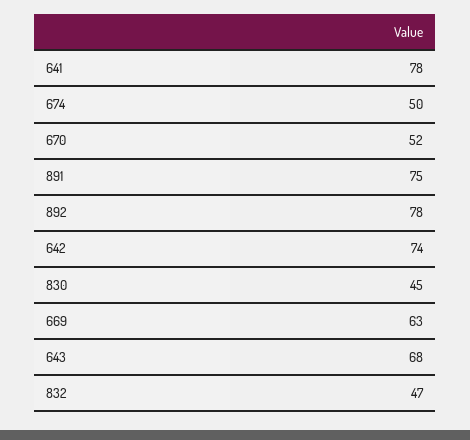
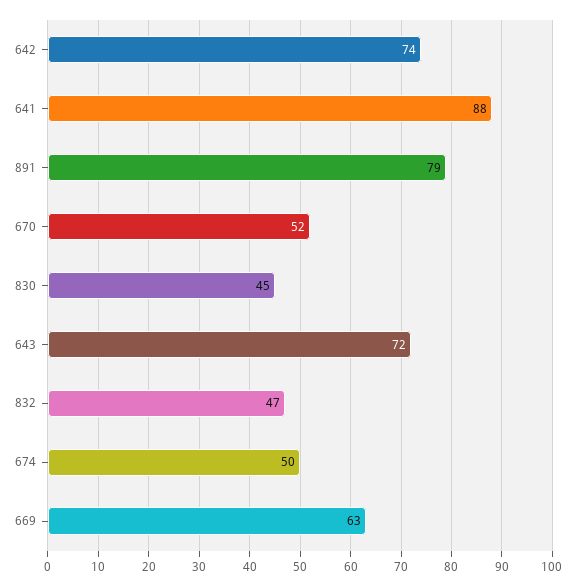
641: 78 -> 88
891: 75 -> 79
892: 78 -> none
643: 68 -> 72

